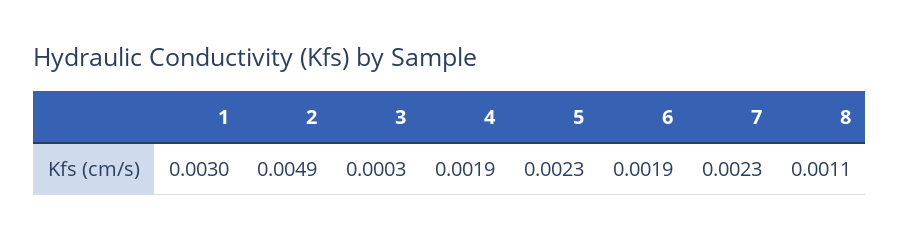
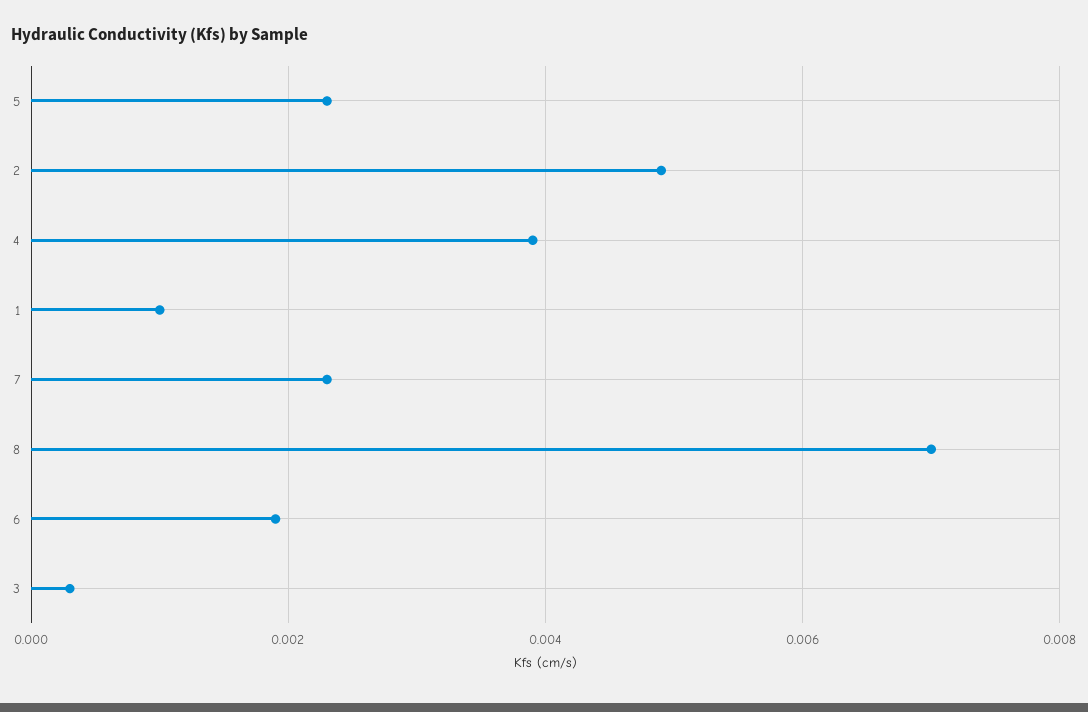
1: 0.003 -> 0.001
4: 0.0019 -> 0.004
8: 0.0011 -> 0.007

